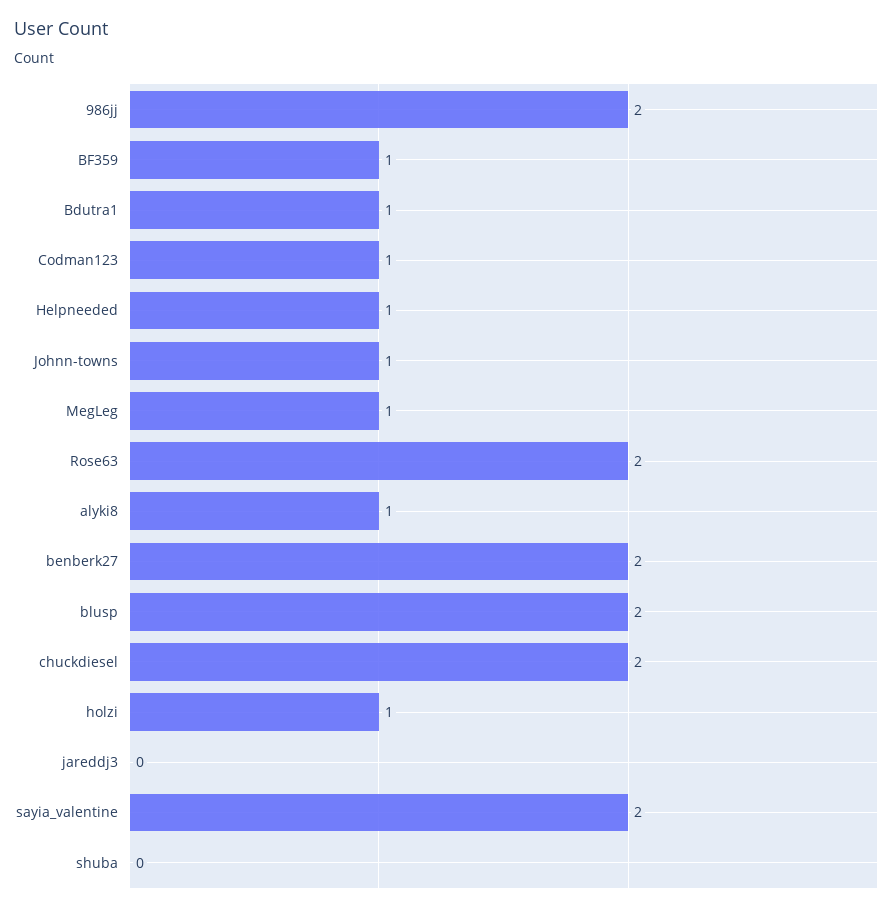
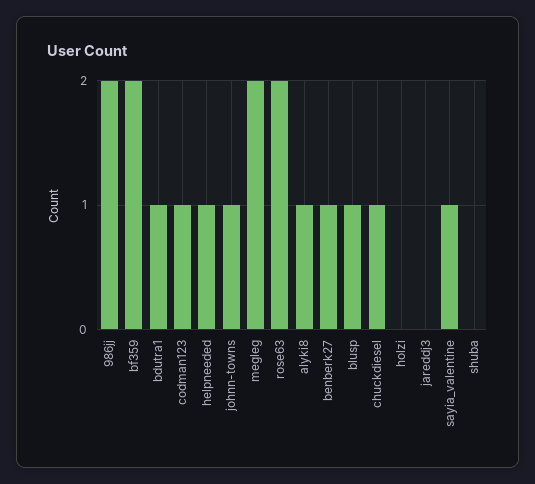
BF359: 1 -> 2
MegLeg: 1 -> 2
benberk27: 2 -> 1
blusp: 2 -> 1
chuckdiesel: 2 -> 1
holzi: 1 -> 0
sayia_valentine: 2 -> 1

